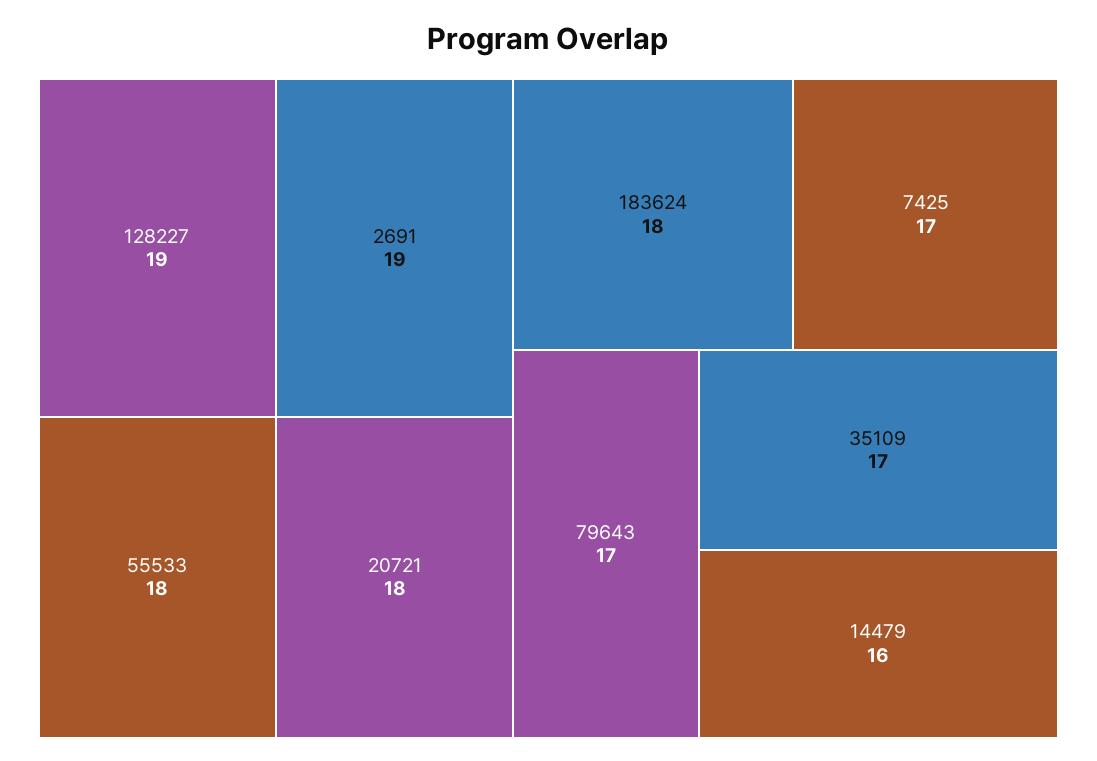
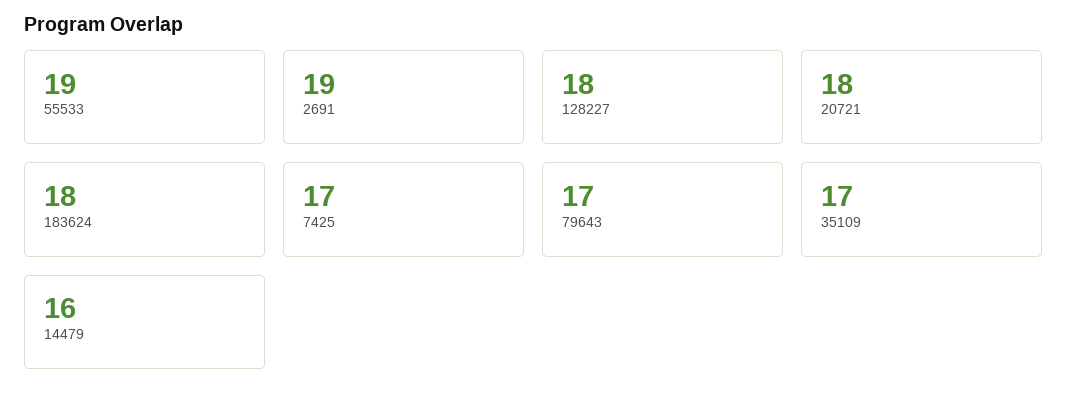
128227: 19 -> 18
55533: 18 -> 19

